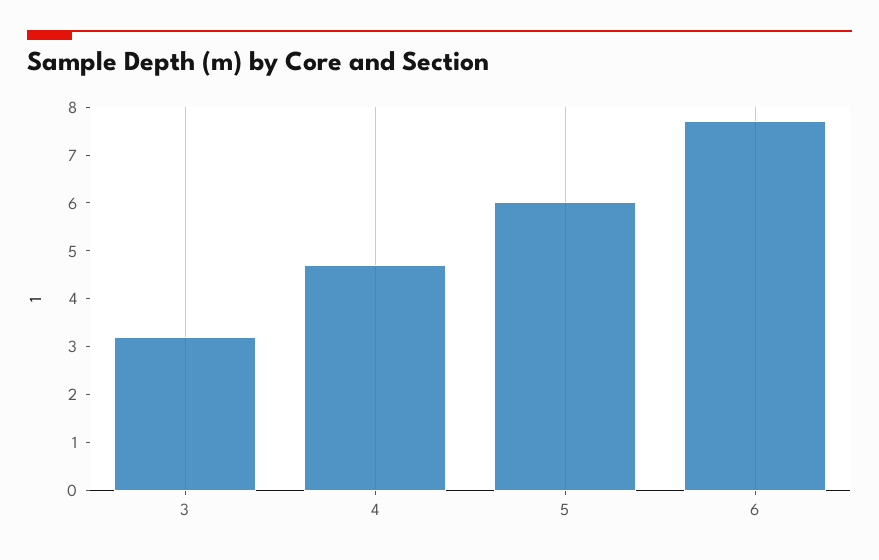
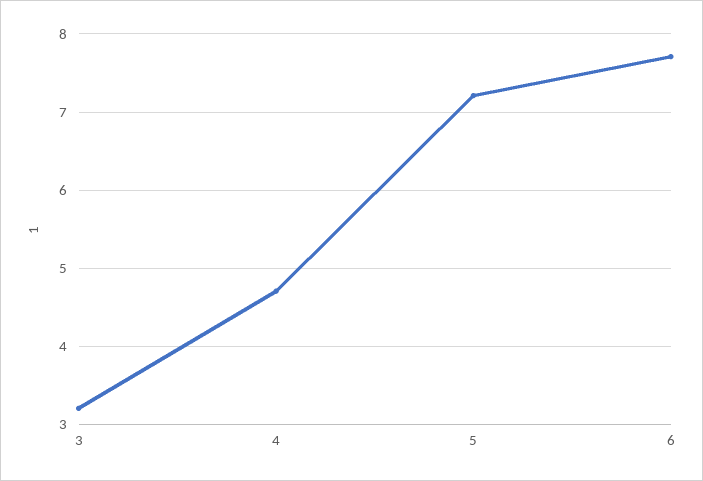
5: 6 -> 7.2

